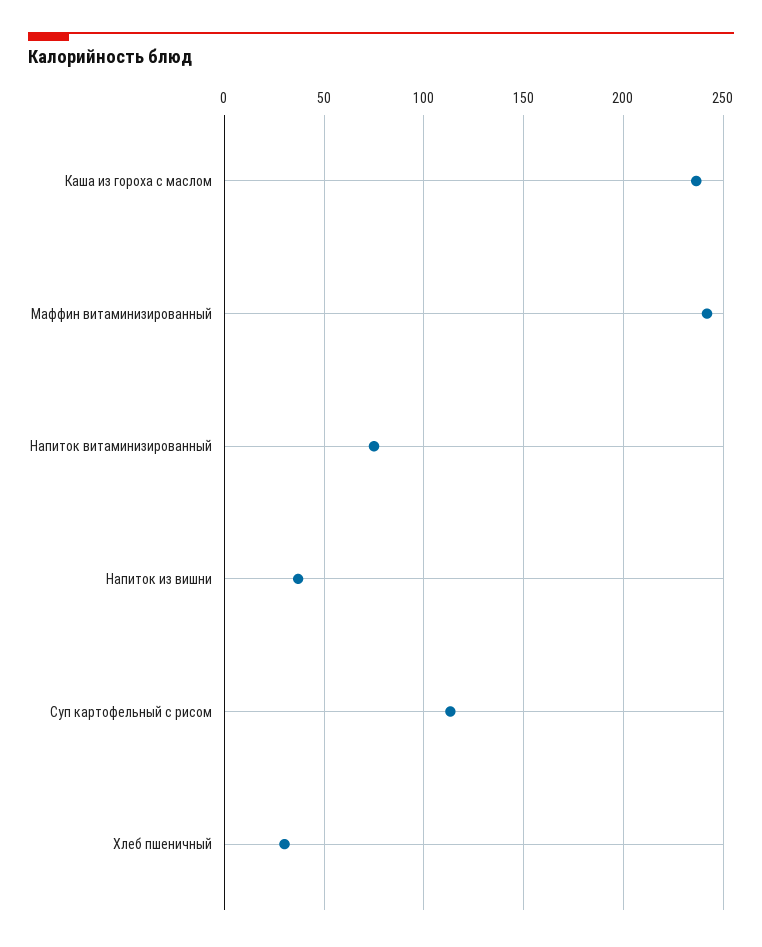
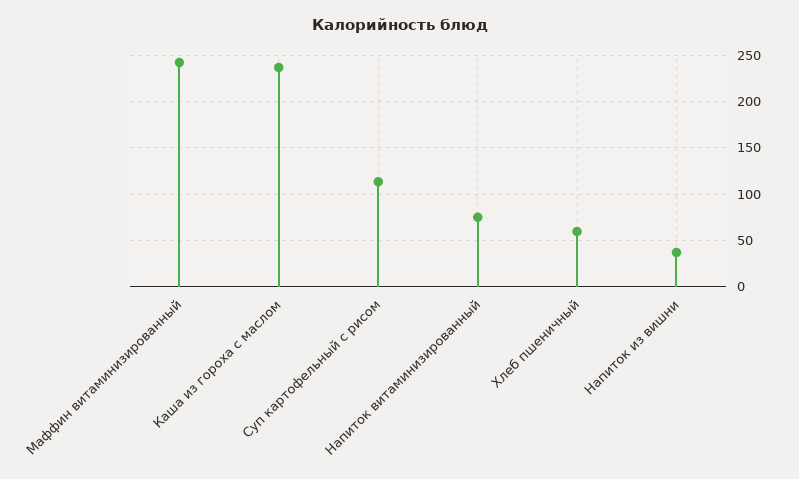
Хлеб пшеничный: 30 -> 60

